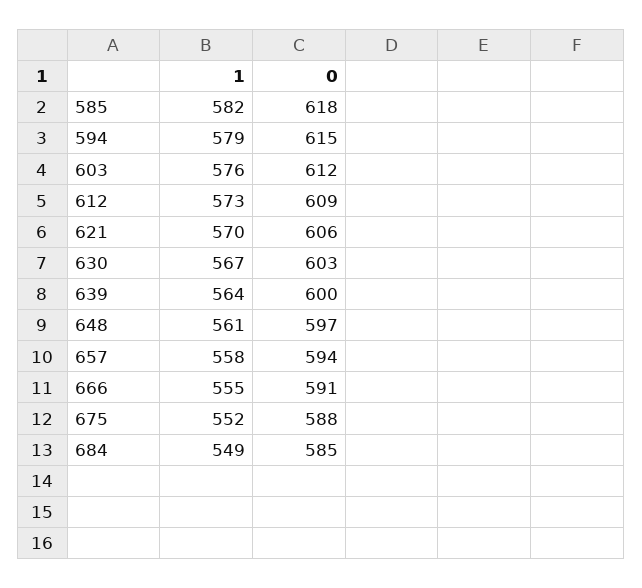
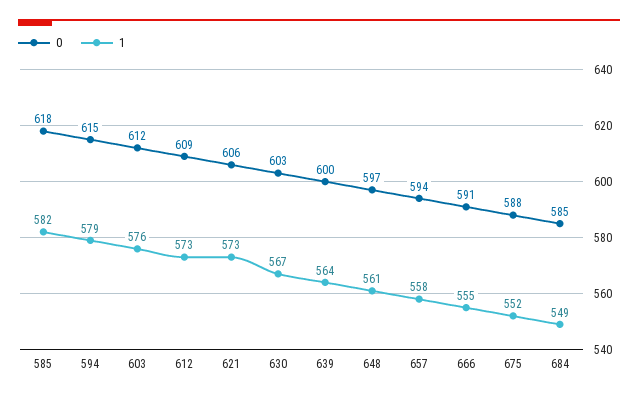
1, 621: 570 -> 573

